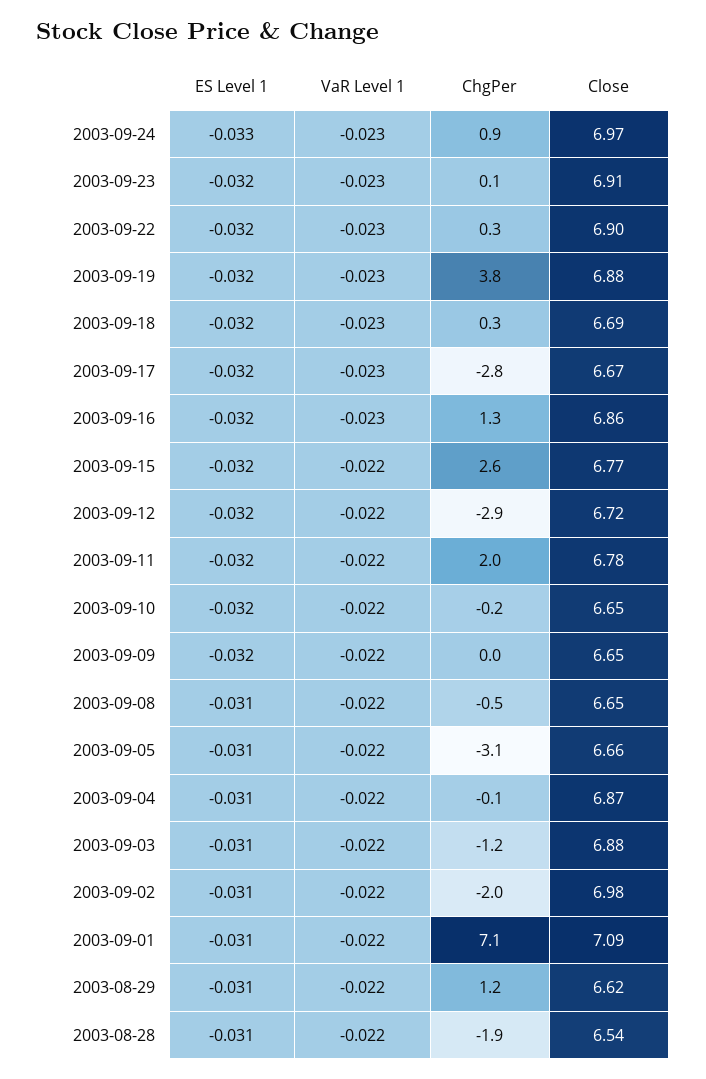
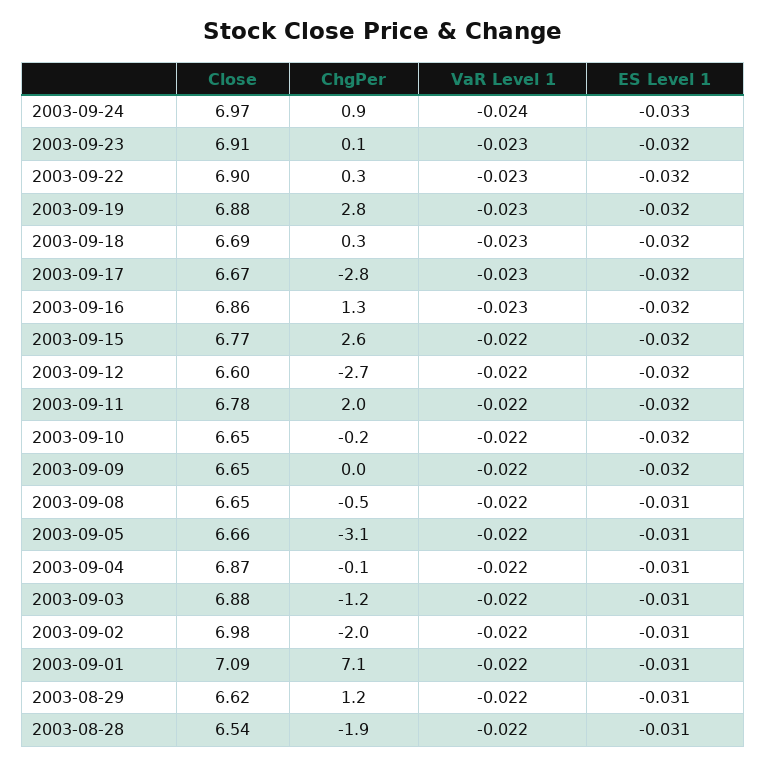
VaR Level 1, 2003-09-24: -0.023 -> -0.024
ChgPer, 2003-09-19: 3.8 -> 2.8
ChgPer, 2003-09-12: -2.9 -> -2.7
Close, 2003-09-12: 6.72 -> 6.6

